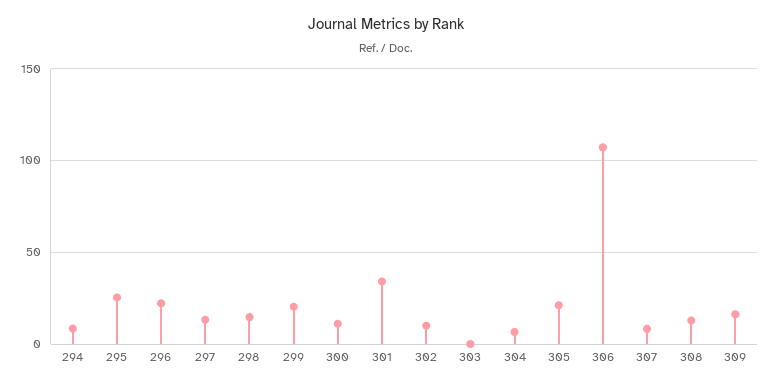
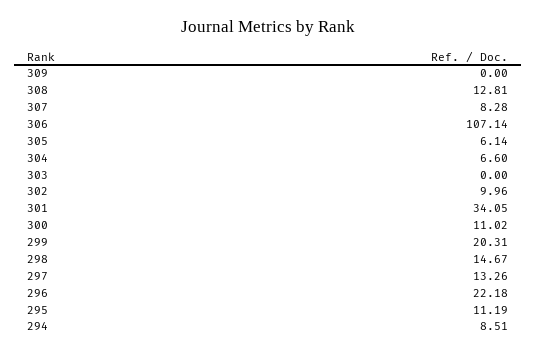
295: 25 -> 11.19
305: 20 -> 6.14
309: 15 -> 0

